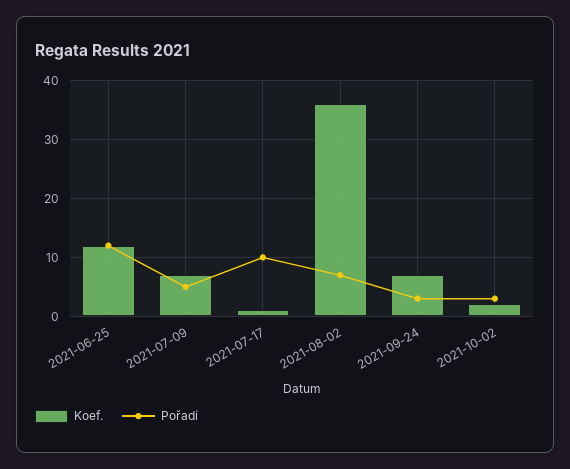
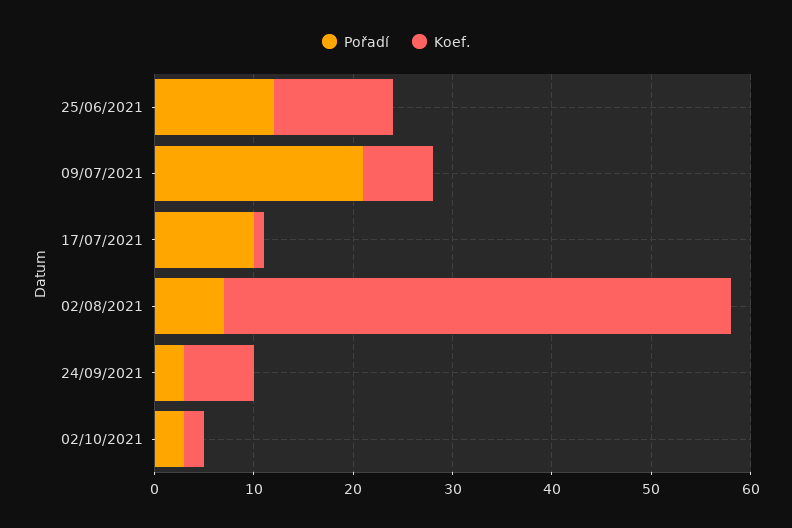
Pořadí, 2021-07-09: 5 -> 21
Koef., 2021-08-02: 35 -> 51

